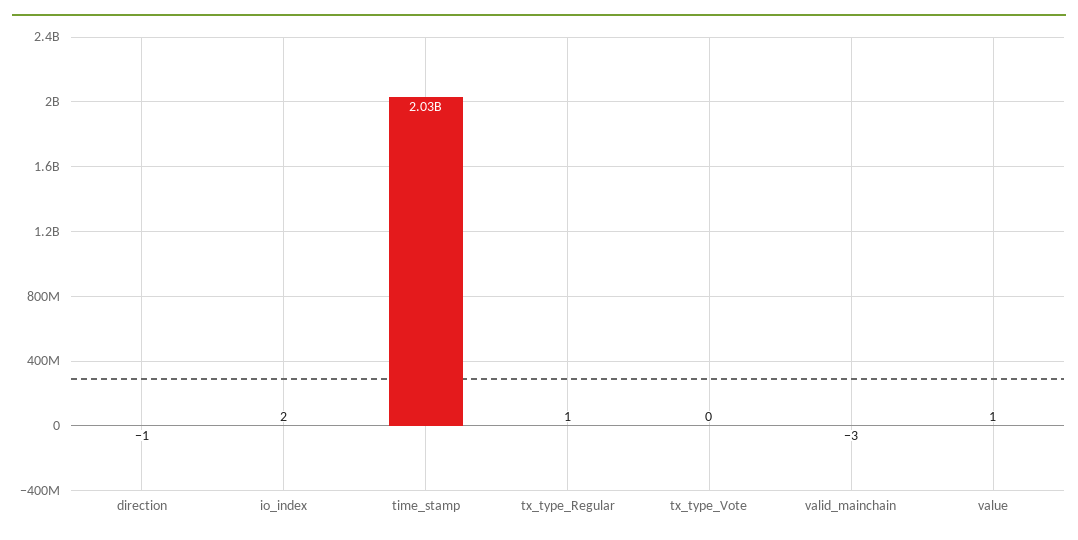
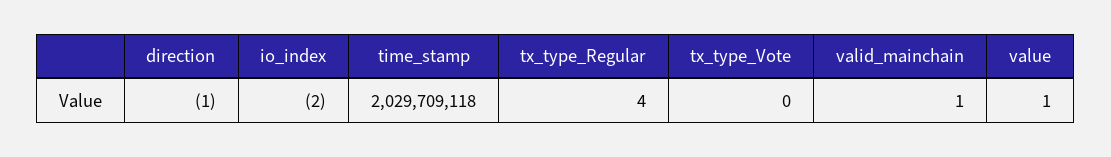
io_index: 2 -> -2
tx_type_Regular: 1 -> 4
valid_mainchain: -3 -> 1

